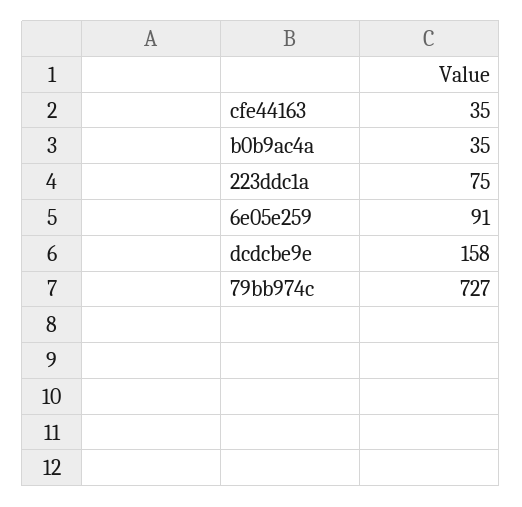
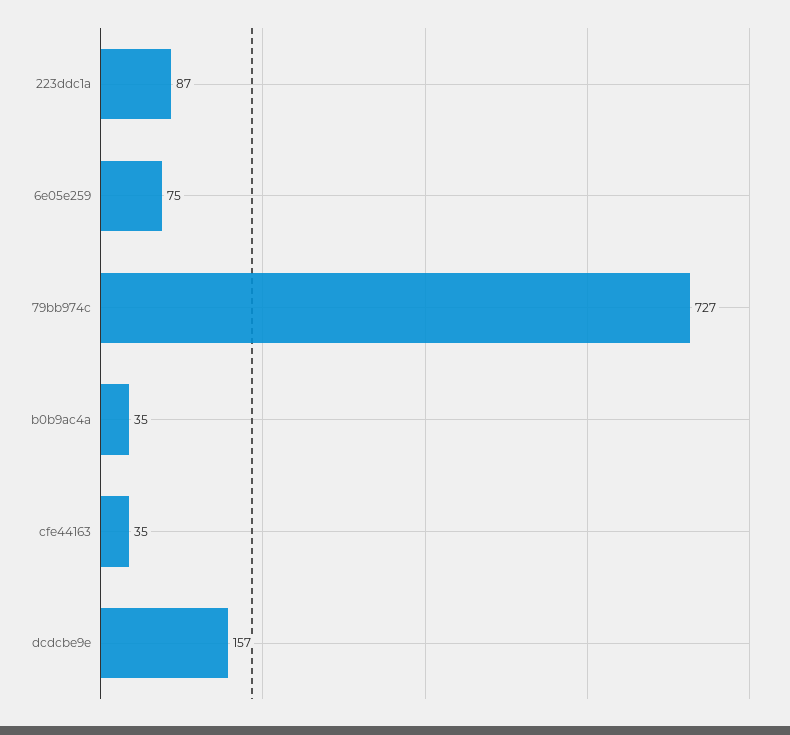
223ddc1a: 75 -> 87
6e05e259: 91 -> 75
dcdcbe9e: 158 -> 157

